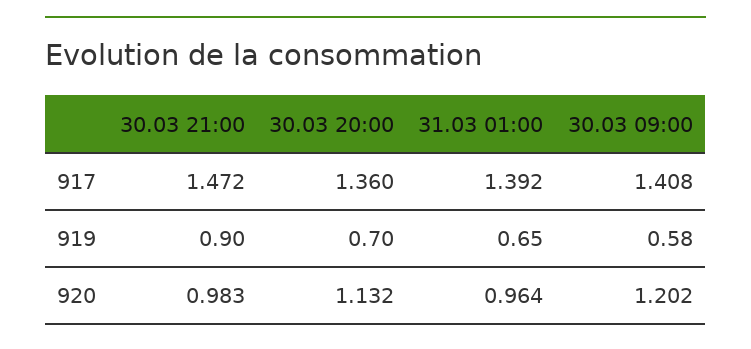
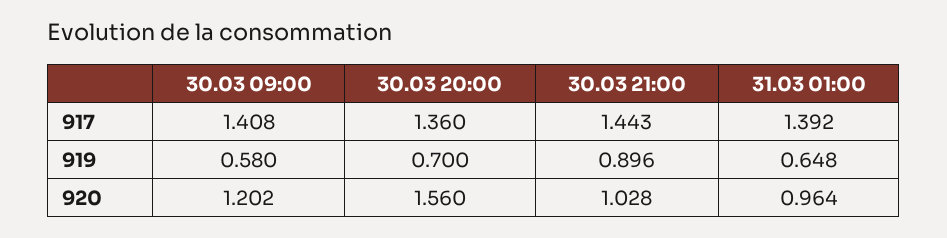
30.03 21:00, 917: 1.472 -> 1.443
30.03 21:00, 920: 0.983 -> 1.028
30.03 20:00, 920: 1.132 -> 1.56

